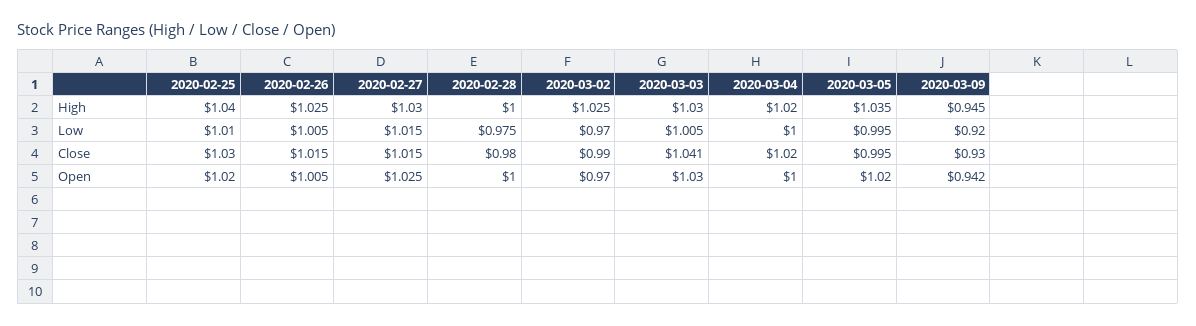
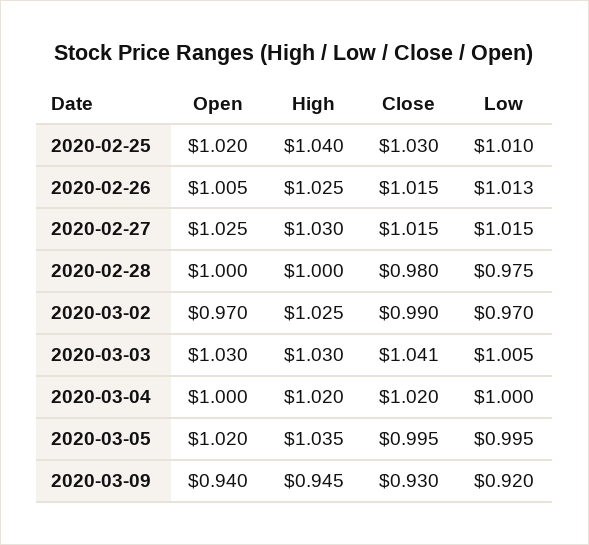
2020-02-26, Low: 1.005 -> 1.013
2020-03-09, Open: 0.942 -> 0.94

